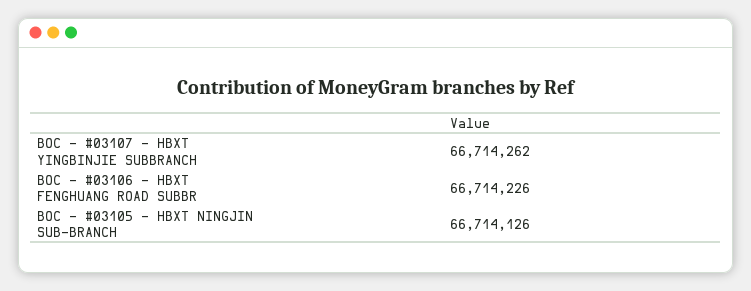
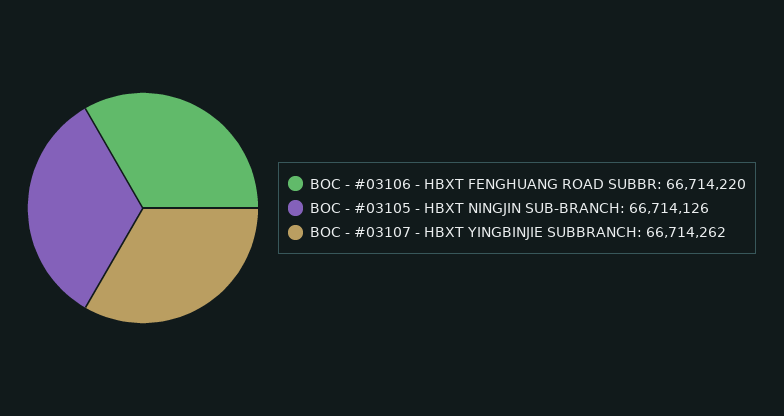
BOC - #03106 - HBXT FENGHUANG ROAD SUBBR: 66714226 -> 66714220

